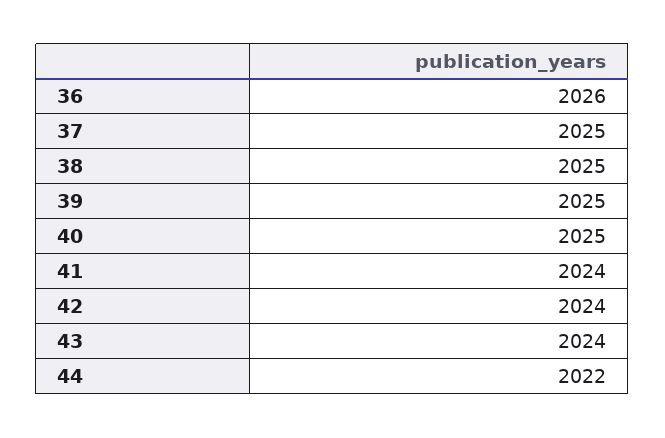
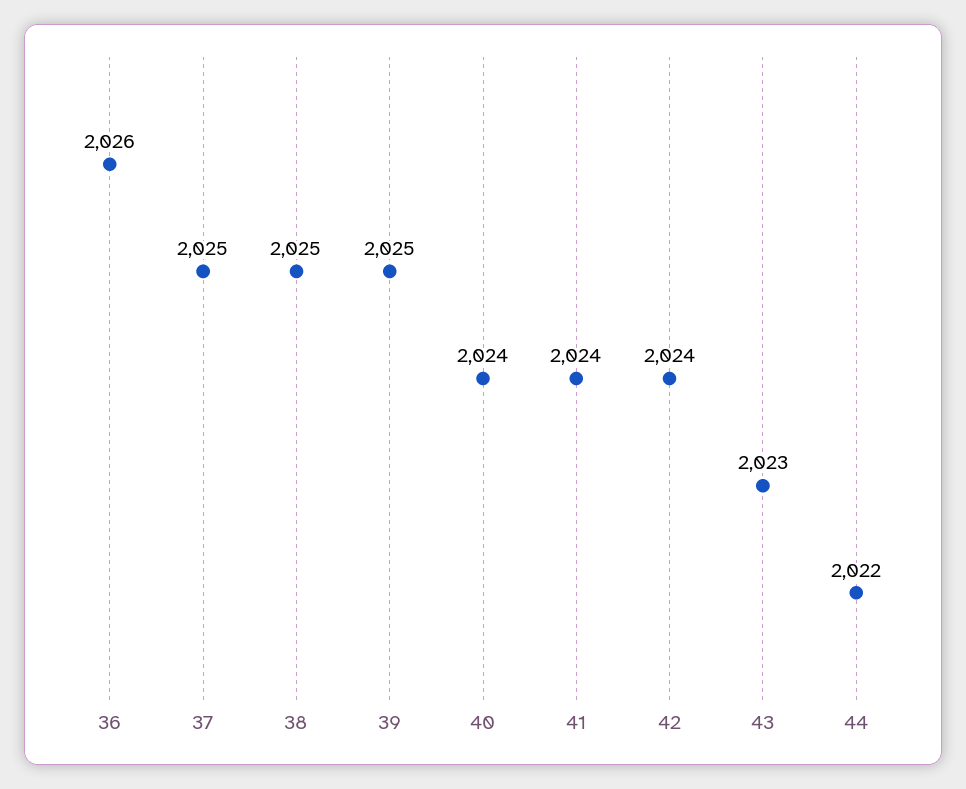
40: 2025 -> 2024
43: 2024 -> 2023

